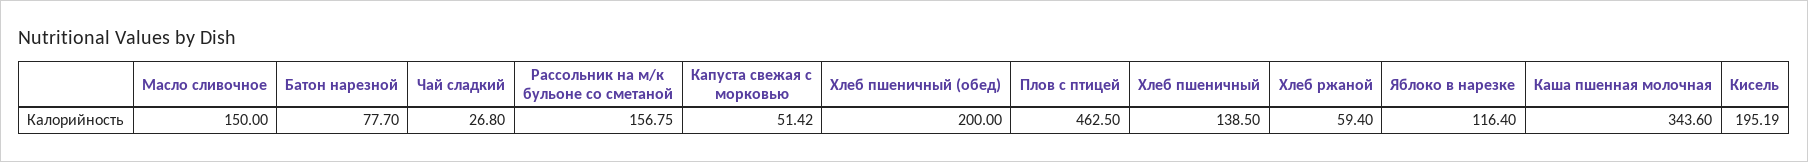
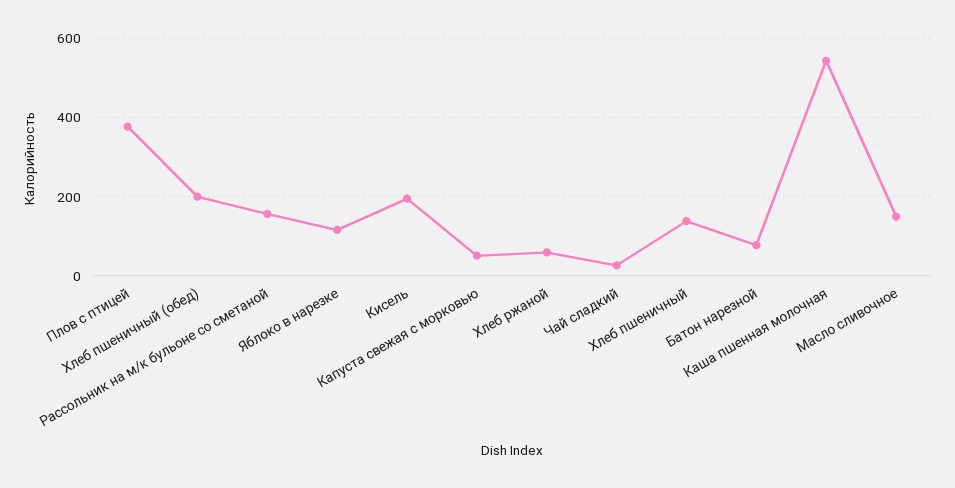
Плов с птицей: 462.5 -> 380
Каша пшенная молочная: 343.6 -> 540

